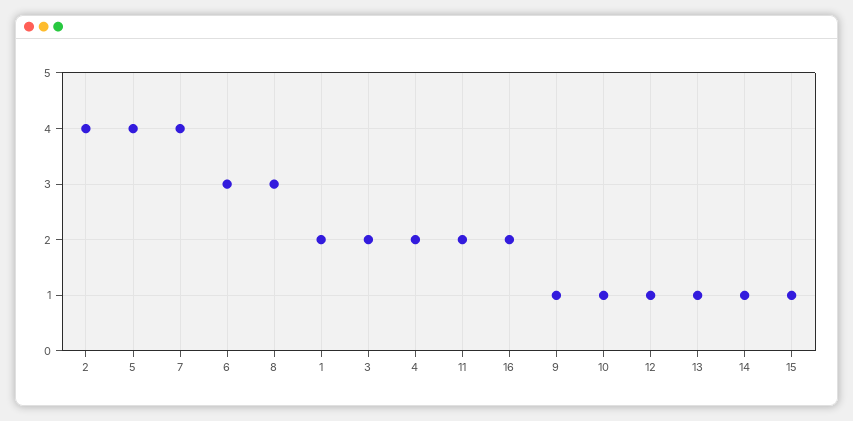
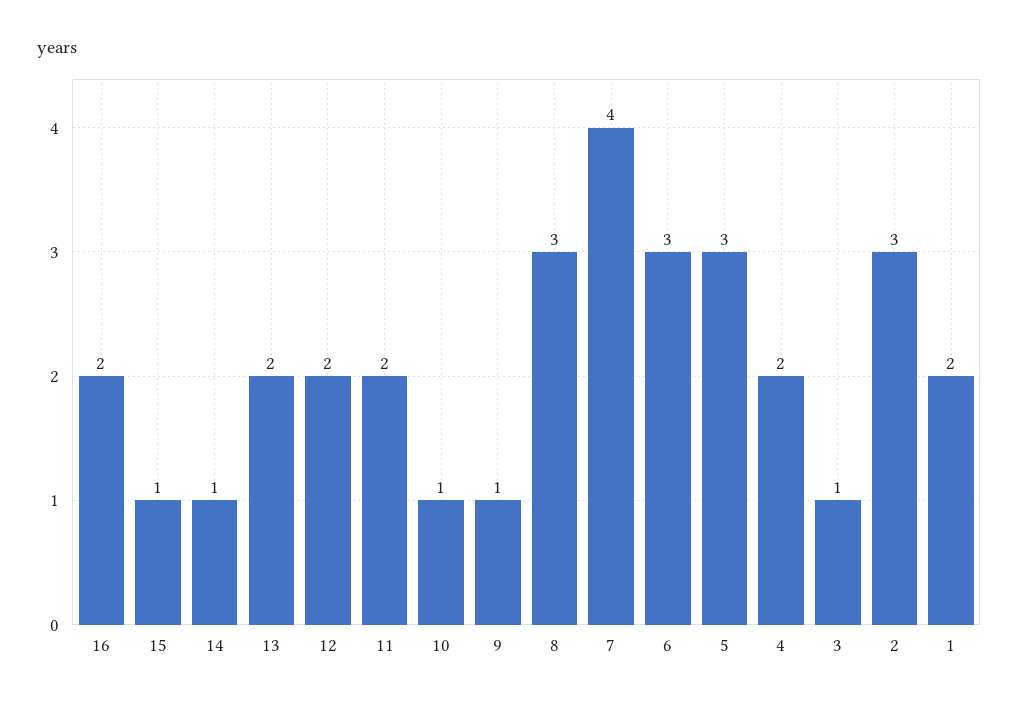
2: 4 -> 3
5: 4 -> 3
3: 2 -> 1
12: 1 -> 2
13: 1 -> 2

